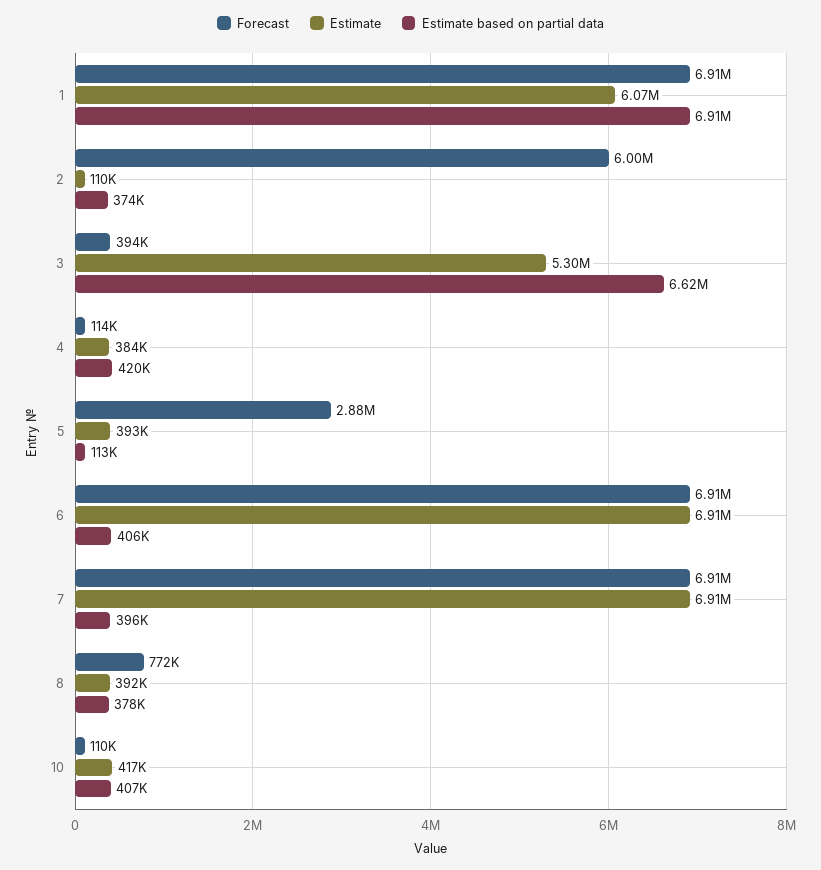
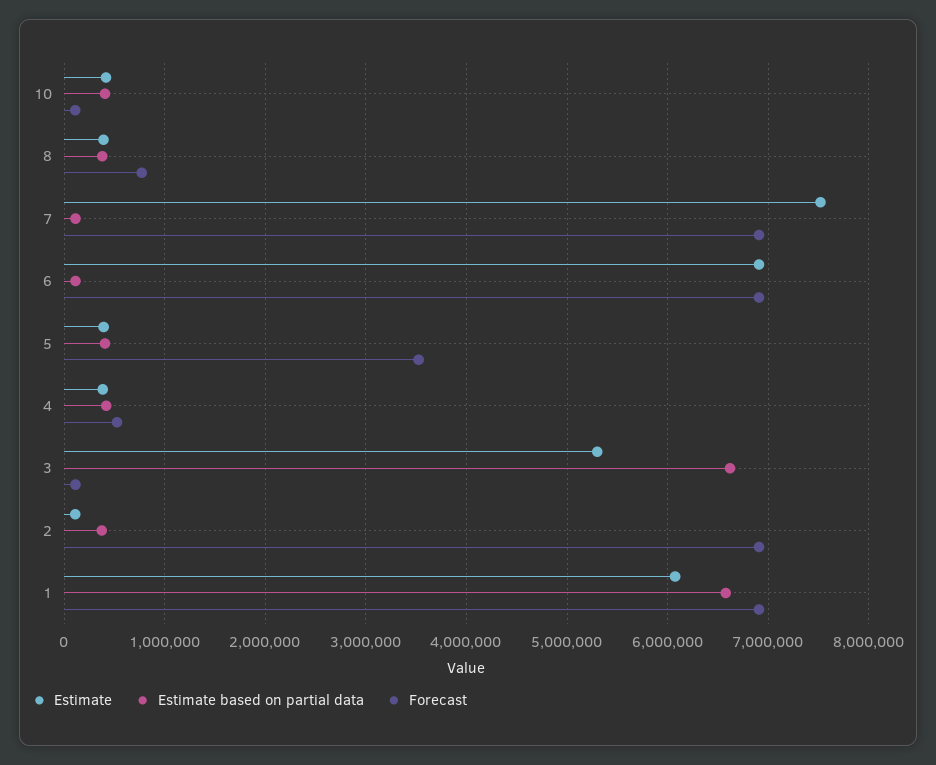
Estimate based on partial data, 1: 6910000 -> 6600000
Forecast, 2: 6000000 -> 6900000
Forecast, 3: 394000 -> 100000
Forecast, 4: 114000 -> 500000
Forecast, 5: 2880000 -> 3500000
Estimate based on partial data, 5: 113000 -> 400000
Estimate based on partial data, 6: 406000 -> 100000
Estimate, 7: 6910000 -> 7500000
Estimate based on partial data, 7: 396000 -> 100000

